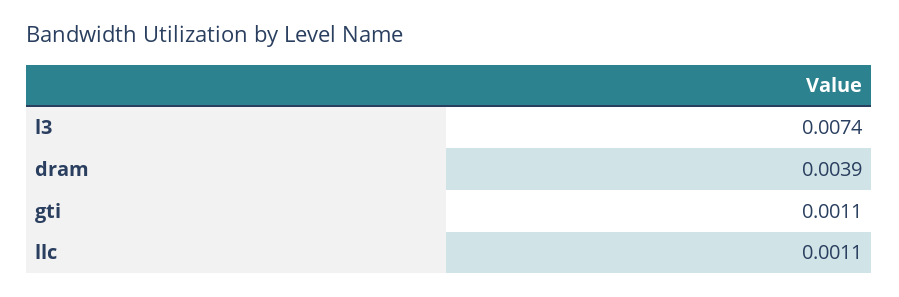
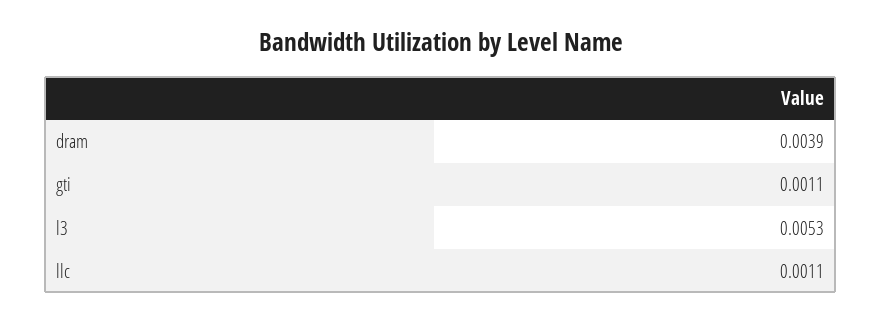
l3: 0.0074 -> 0.0053

